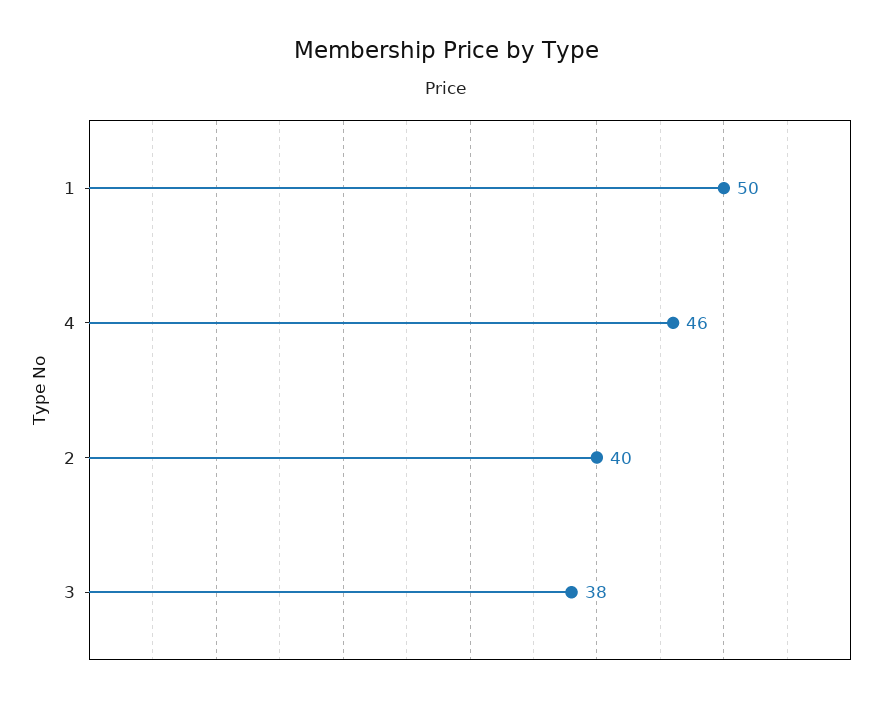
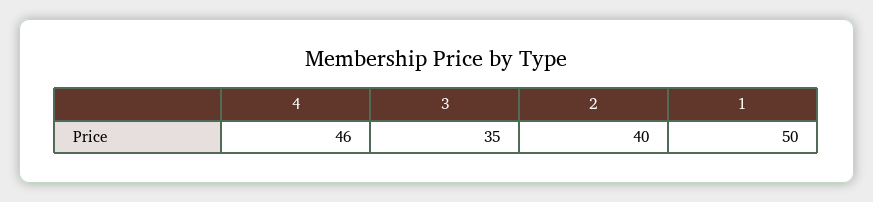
3: 38 -> 35

